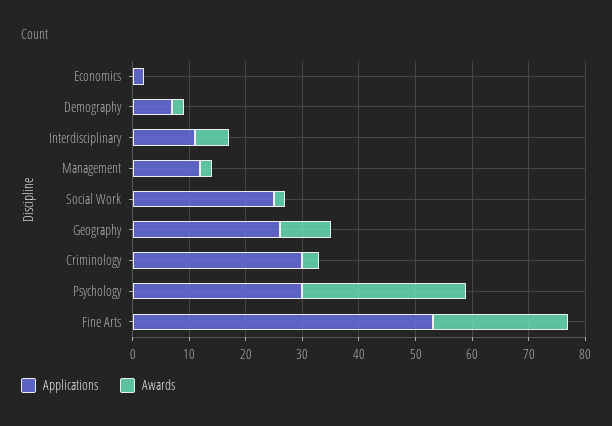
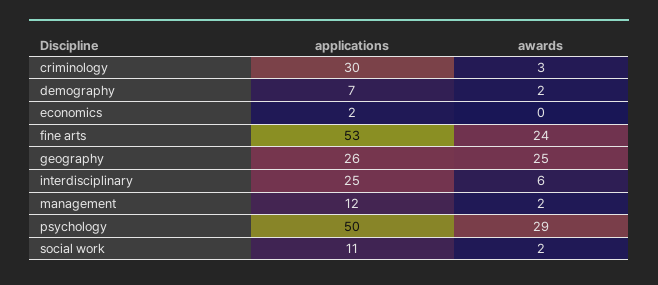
Applications, Interdisciplinary: 10 -> 25
Applications, Social Work: 25 -> 11
Awards, Geography: 10 -> 25
Applications, Psychology: 30 -> 50

